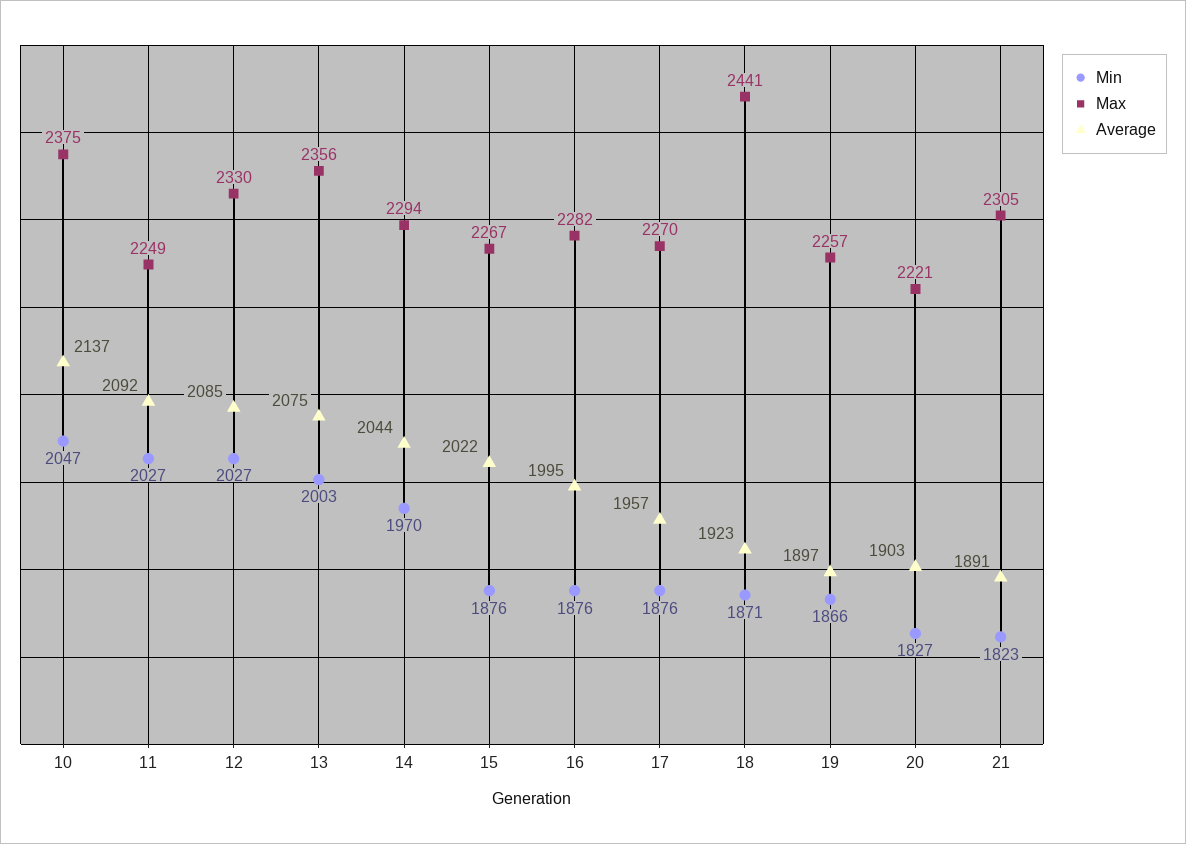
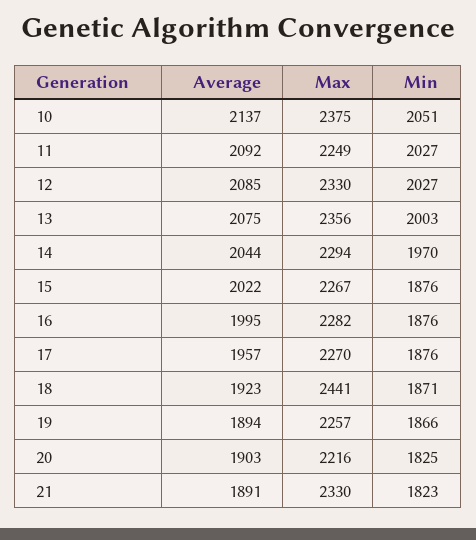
Min, 10: 2047 -> 2051
Average, 19: 1897 -> 1894
Min, 20: 1827 -> 1825
Max, 20: 2221 -> 2216
Max, 21: 2305 -> 2330

